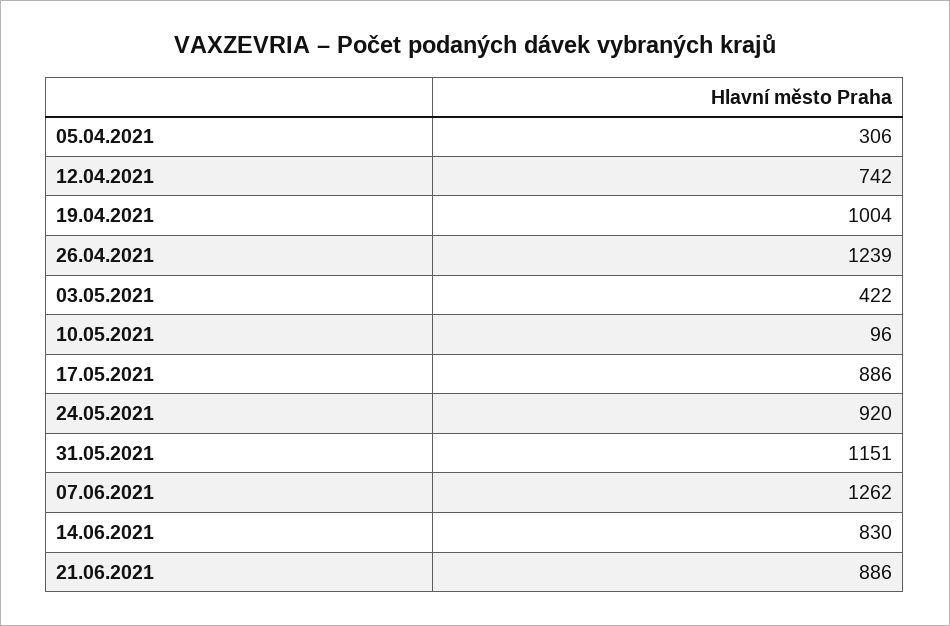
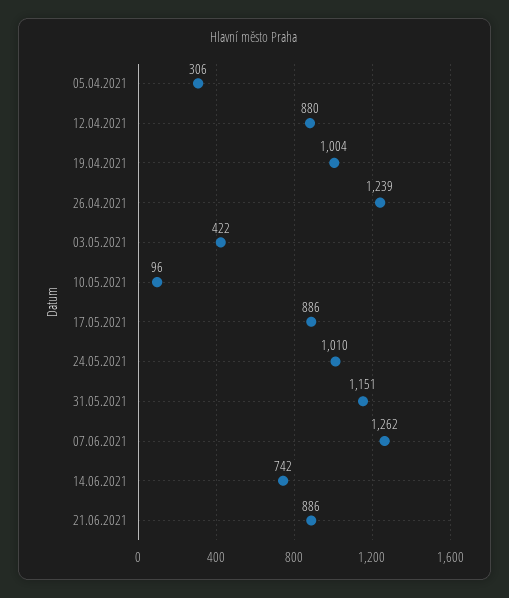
12.04.2021: 742 -> 880
24.05.2021: 920 -> 1010
14.06.2021: 830 -> 742

